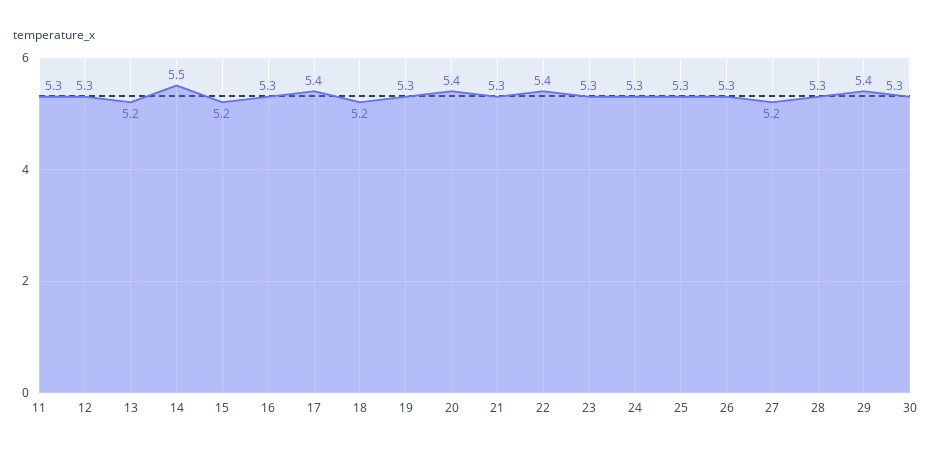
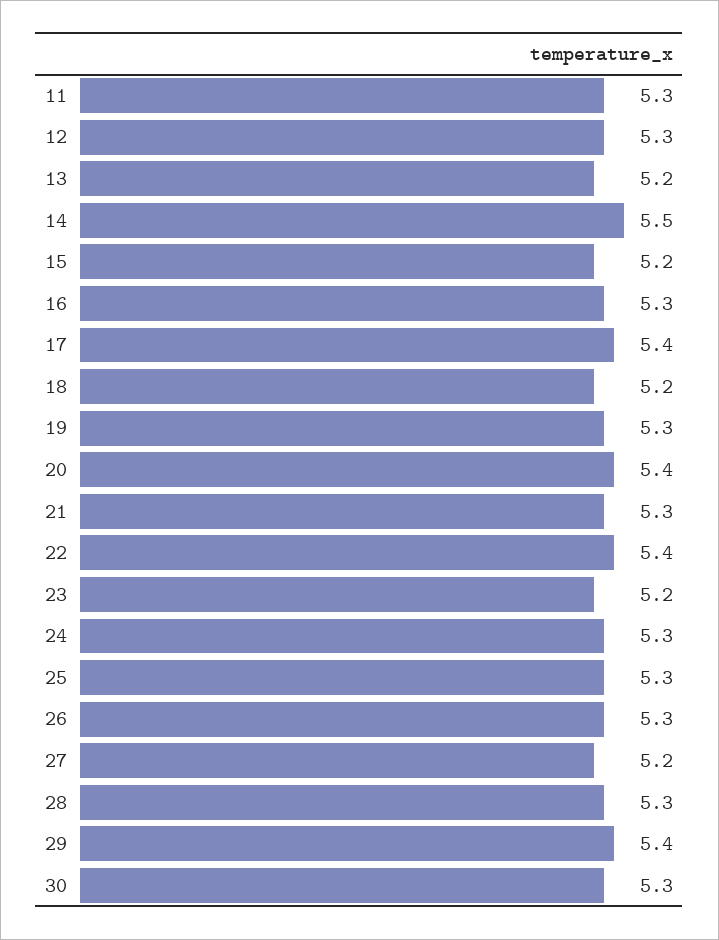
23: 5.3 -> 5.2

